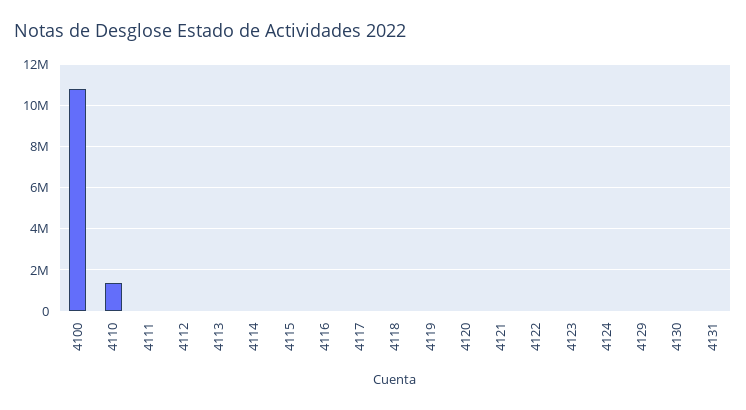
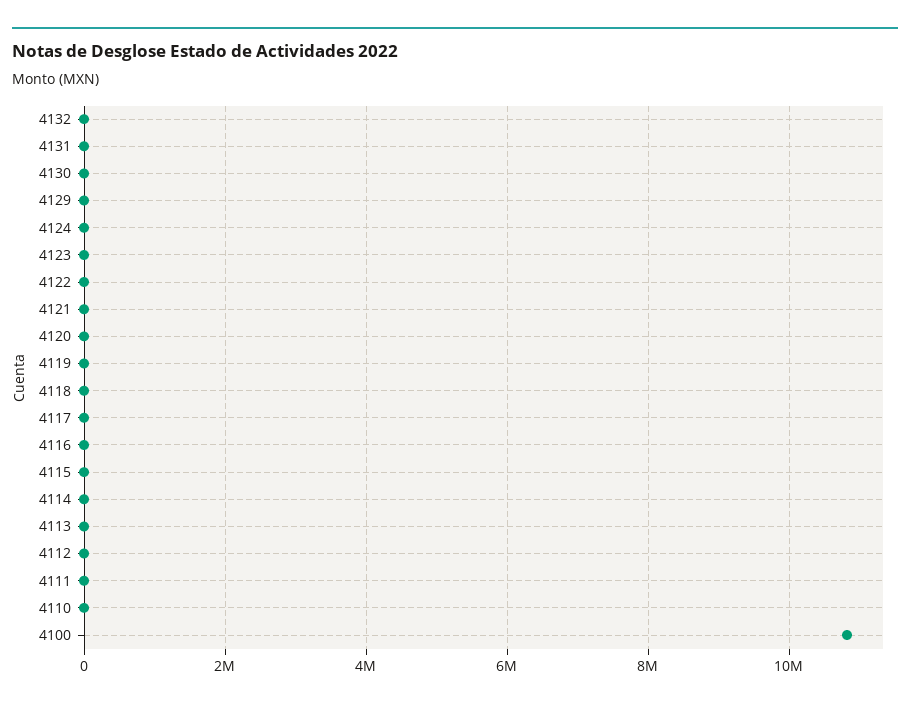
4110: 1500000 -> 0
4132: none -> 0

